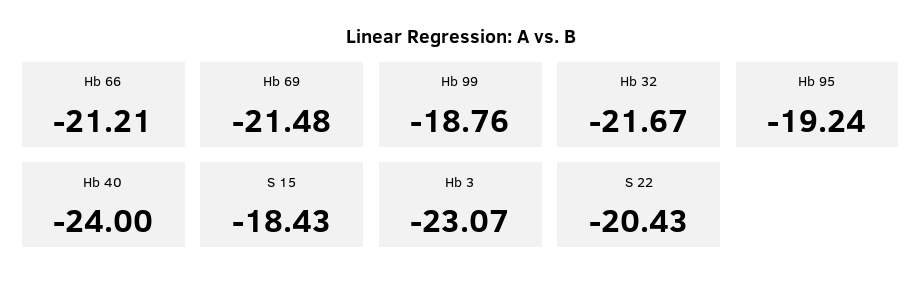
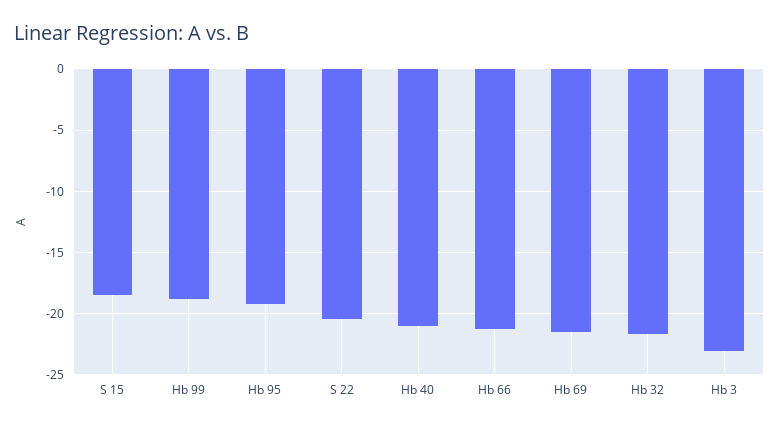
Hb 40: -24 -> -21

